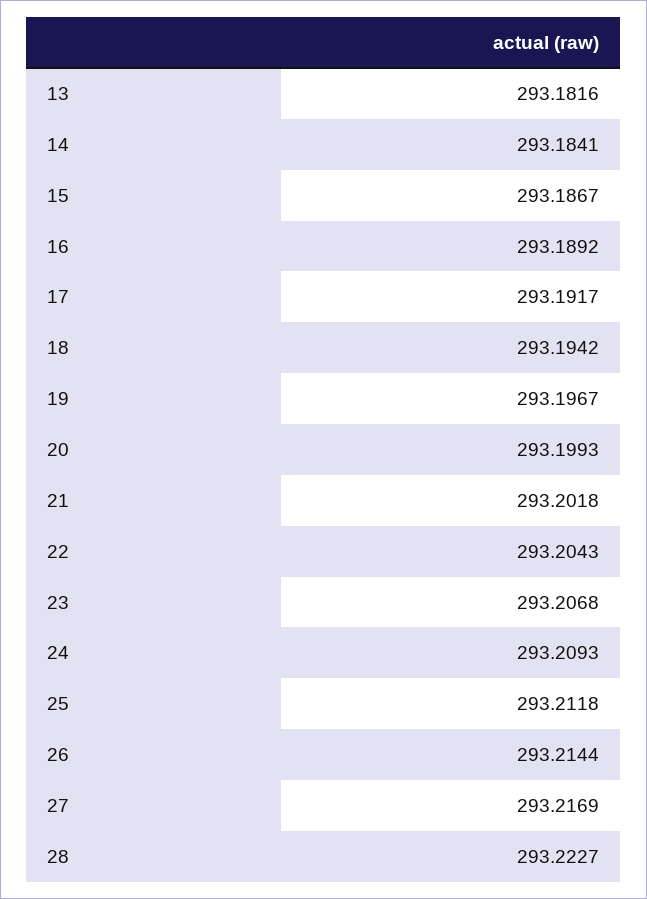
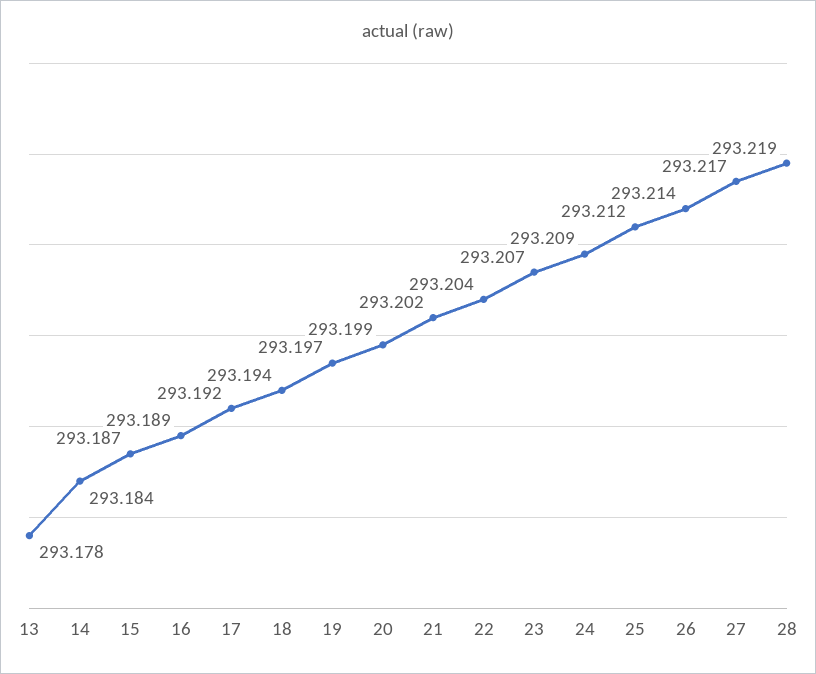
13: 293.1816 -> 293.178
28: 293.2227 -> 293.219

